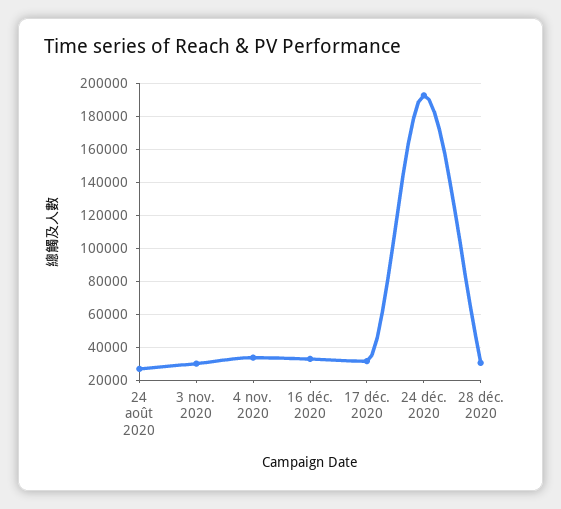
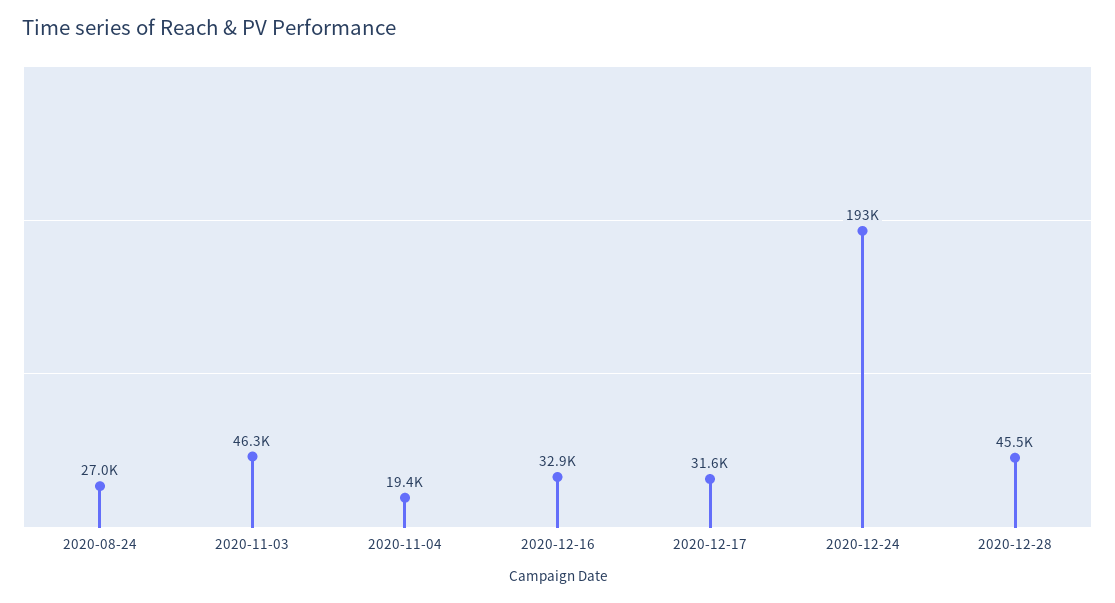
3 nov. 2020: 30000 -> 46300
4 nov. 2020: 35000 -> 19400
28 déc. 2020: 30000 -> 45500

